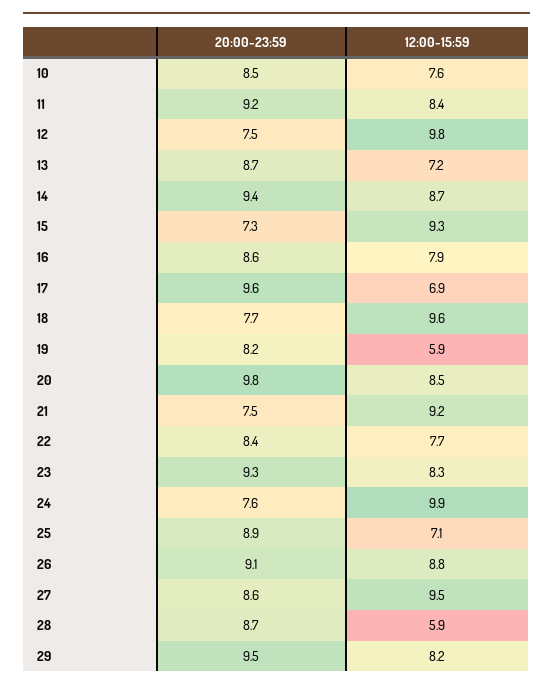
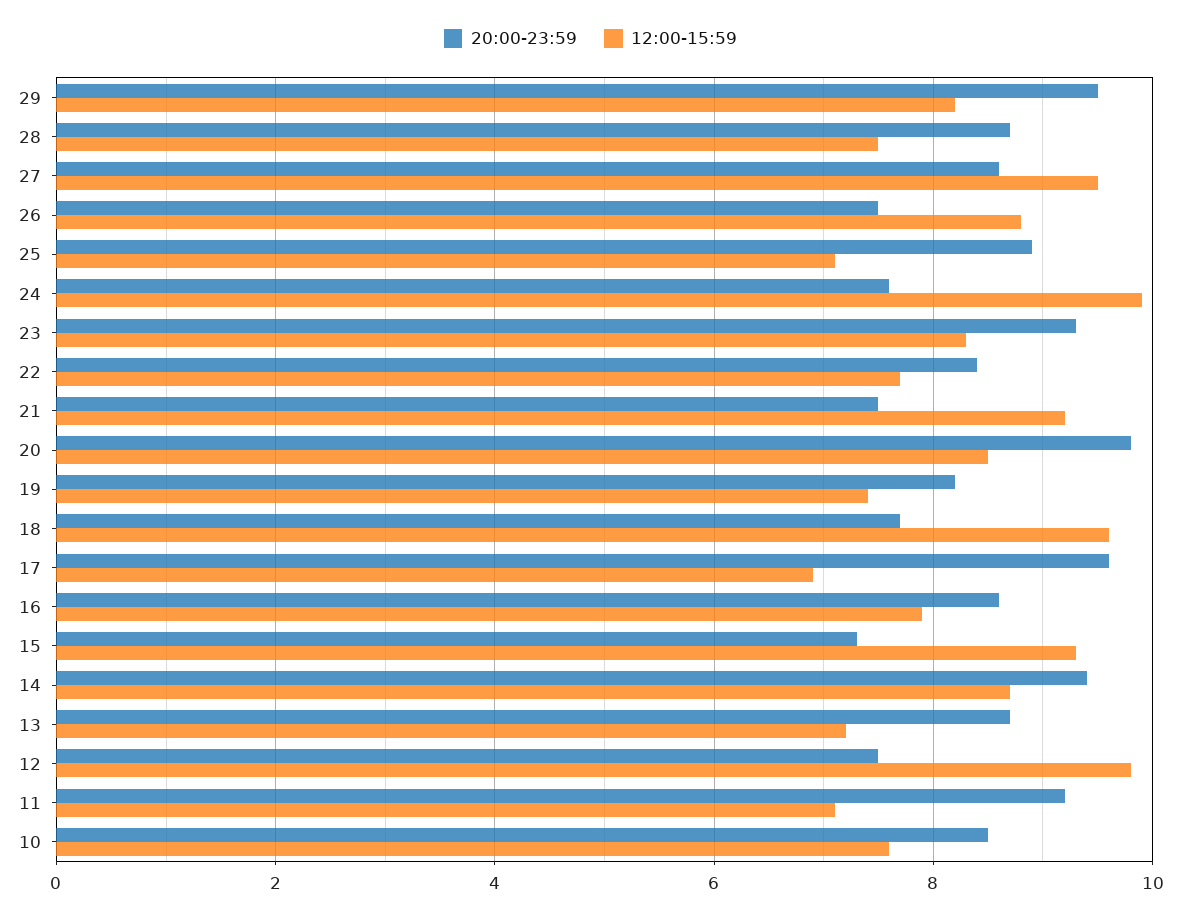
12:00-15:59, 11: 8.4 -> 7
12:00-15:59, 19: 5.9 -> 7.5
20:00-23:59, 26: 9.1 -> 7.5
12:00-15:59, 28: 5.9 -> 7.5

